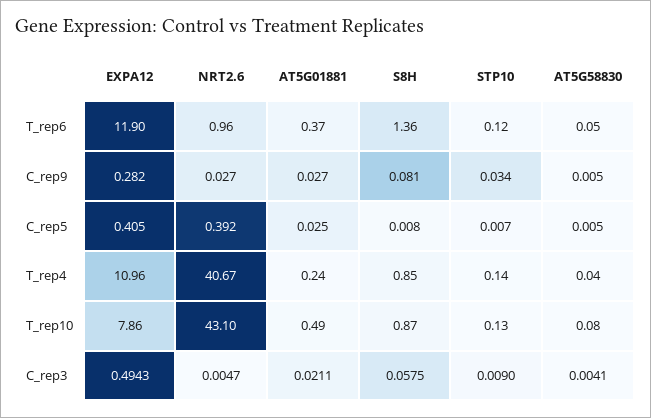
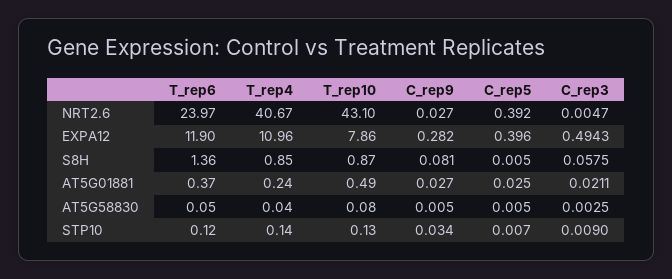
NRT2.6, T_rep6: 0.96 -> 23.97
EXPA12, C_rep5: 0.405 -> 0.396
S8H, C_rep5: 0.008 -> 0.005
AT5G58830, C_rep3: 0.0041 -> 0.0025

